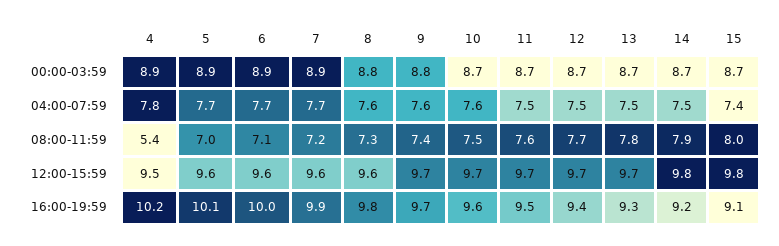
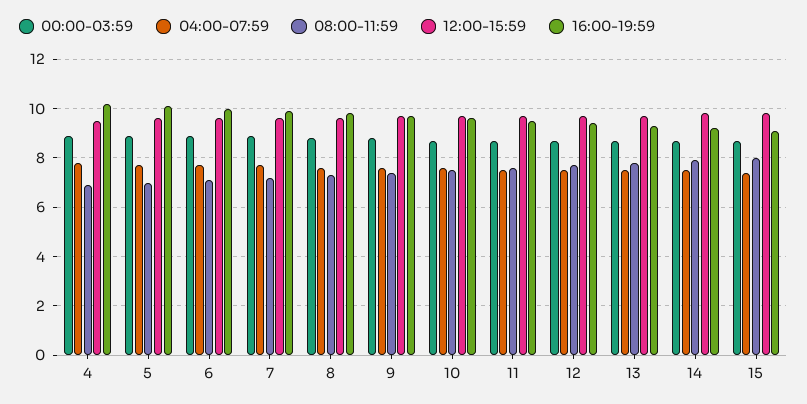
08:00-11:59, 4: 5.4 -> 7

